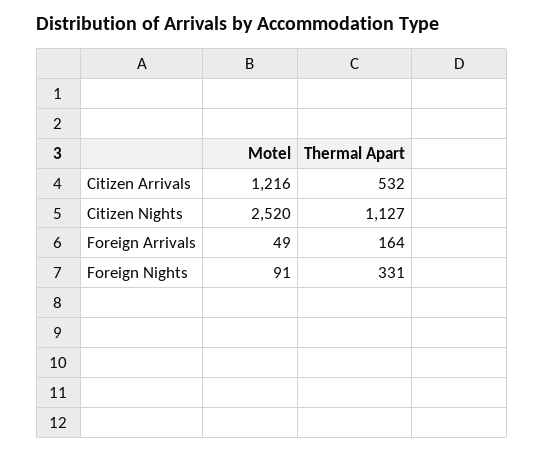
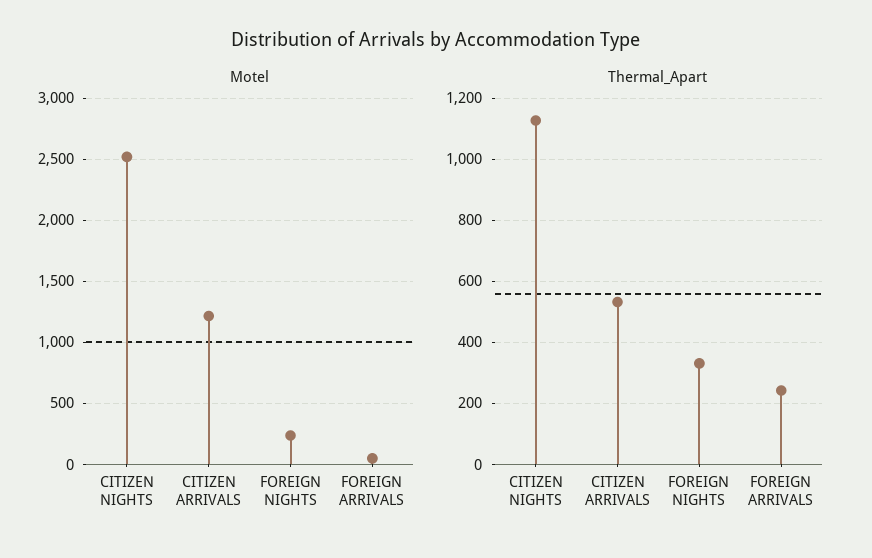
Thermal Apart, Foreign Arrivals: 164 -> 240
Motel, Foreign Nights: 91 -> 250

